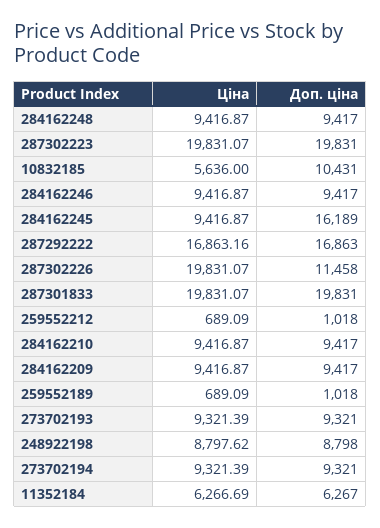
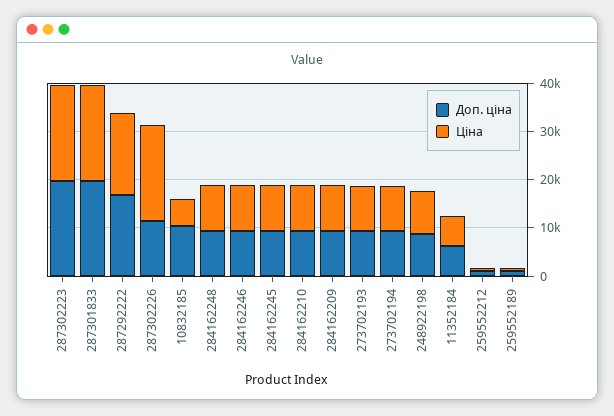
Доп. ціна, 284162245: 16189 -> 10000

